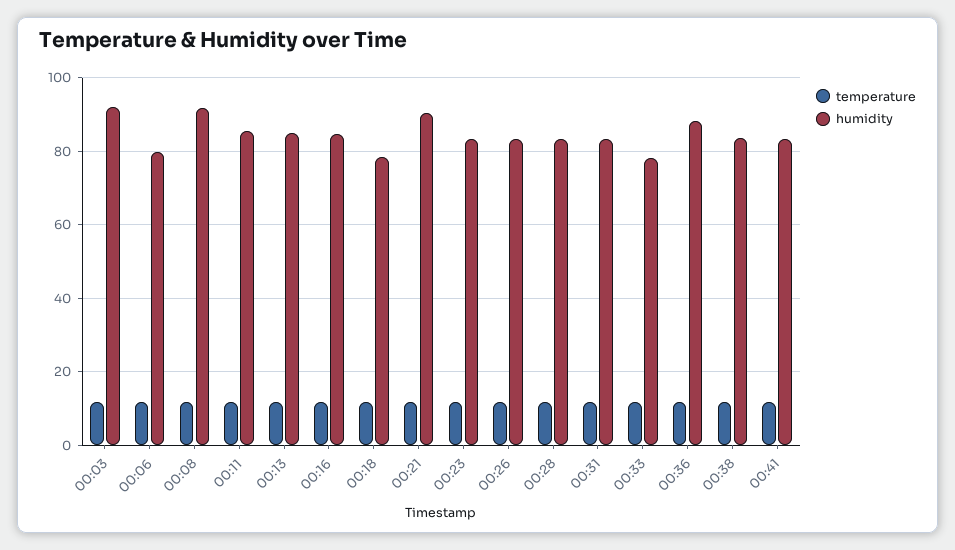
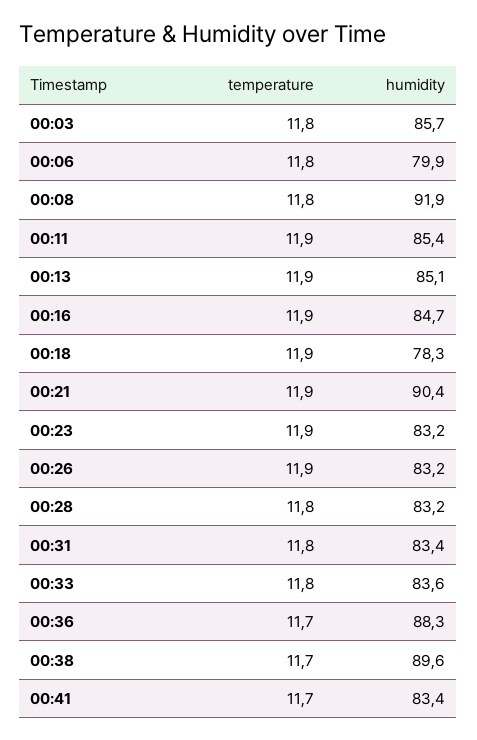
humidity, 00:03: 92 -> 85.7
humidity, 00:33: 78 -> 83.6
humidity, 00:38: 84 -> 89.6

